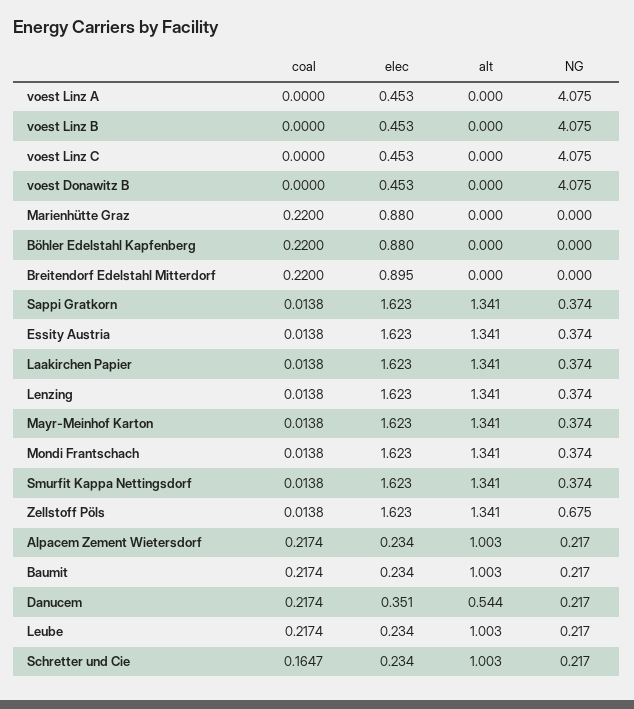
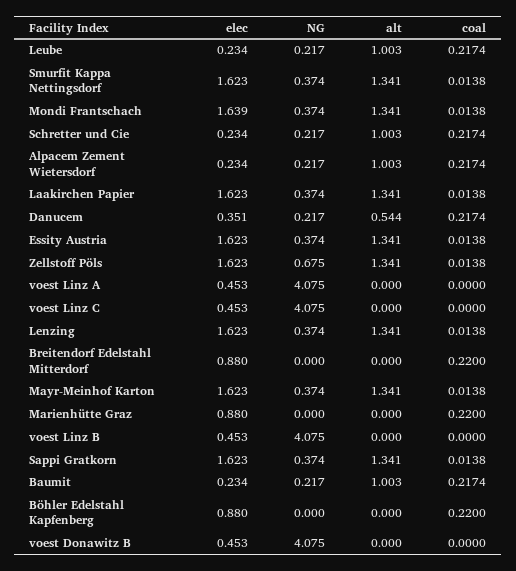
elec, Breitendorf Edelstahl Mitterdorf: 0.895 -> 0.88
elec, Mondi Frantschach: 1.623 -> 1.639
coal, Schretter und Cie: 0.1647 -> 0.2174

